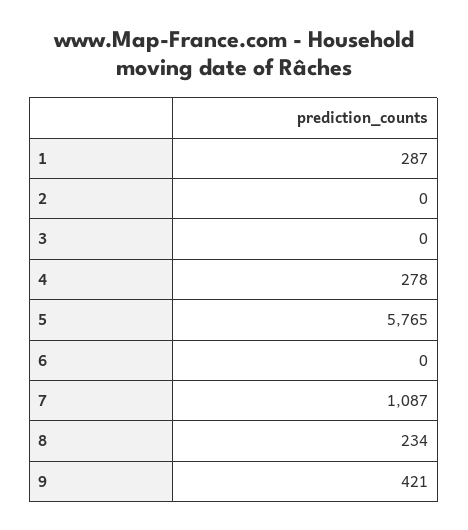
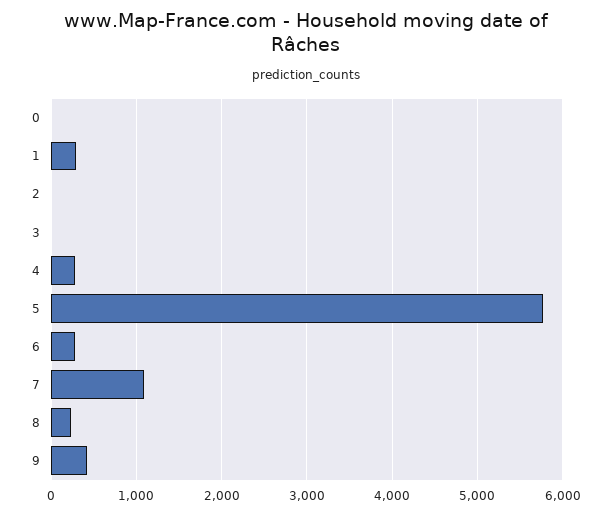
6: 0 -> 300
0: none -> 0

